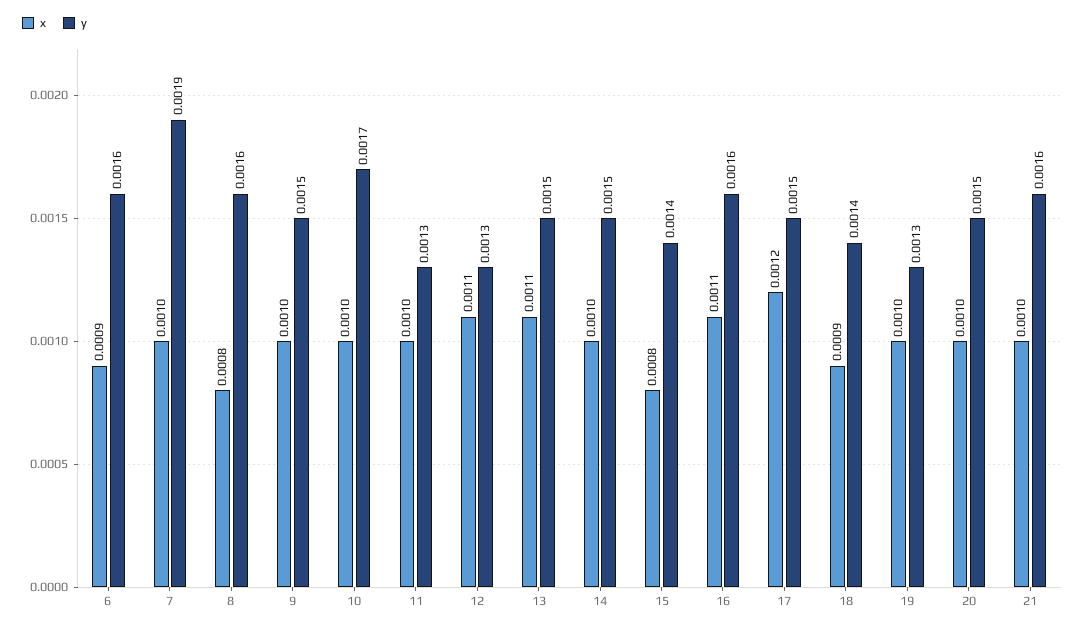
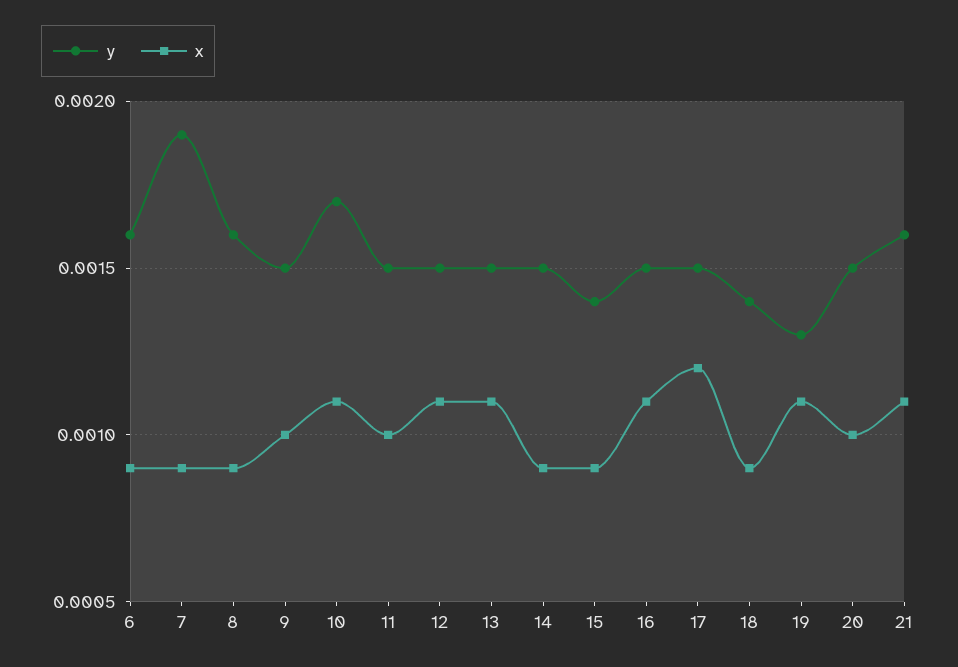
x, 7: 0.001 -> 0.0009
x, 8: 0.0008 -> 0.0009
x, 10: 0.001 -> 0.0011
y, 11: 0.0013 -> 0.0015
y, 12: 0.0013 -> 0.0015
x, 14: 0.001 -> 0.0009
x, 15: 0.0008 -> 0.0009
y, 16: 0.0016 -> 0.0015
x, 19: 0.001 -> 0.0011
x, 21: 0.001 -> 0.0011

